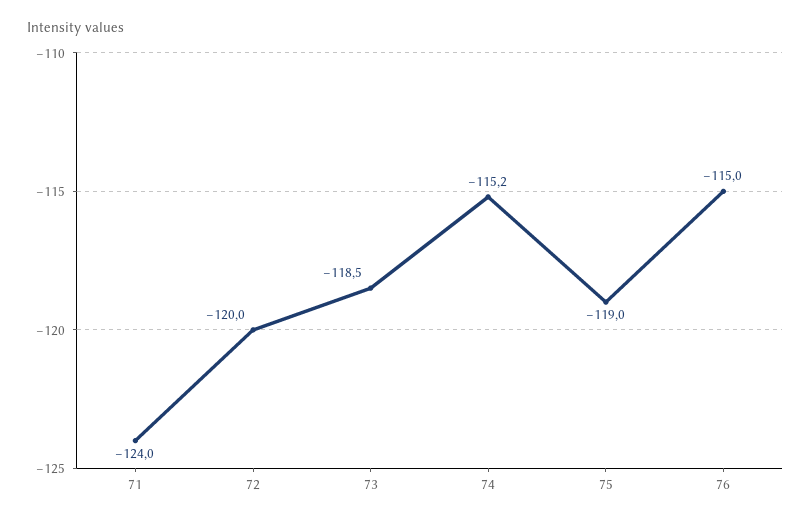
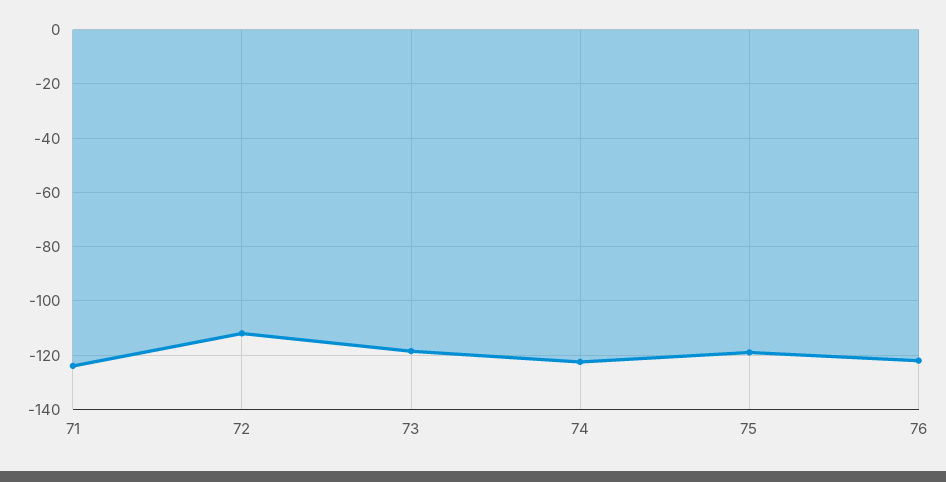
72: -120 -> -112.5
74: -115.2 -> -122.5
76: -115 -> -122.5

